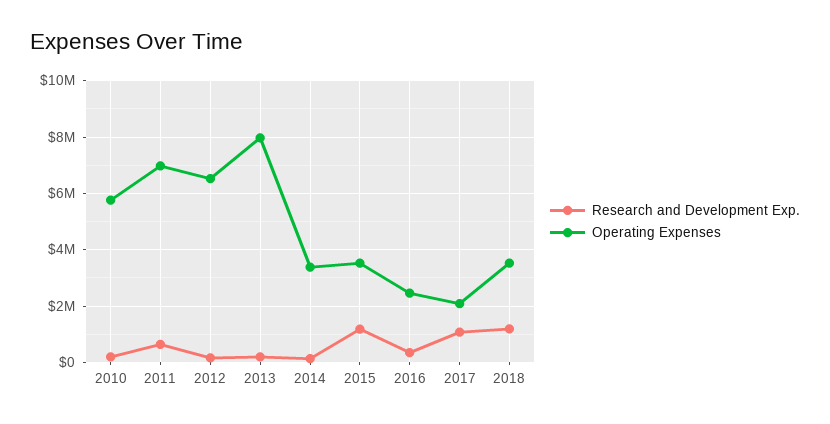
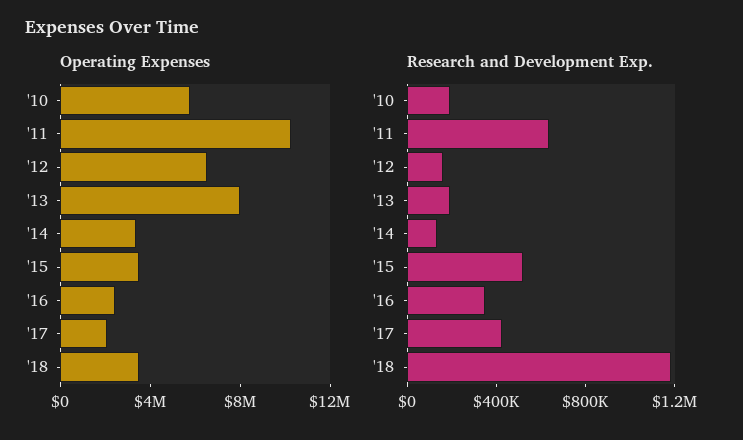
Operating Expenses, 2011: 7000000 -> 10000000
Research and Development Exp., 2015: 1250000 -> 500000
Research and Development Exp., 2017: 1000000 -> 400000

